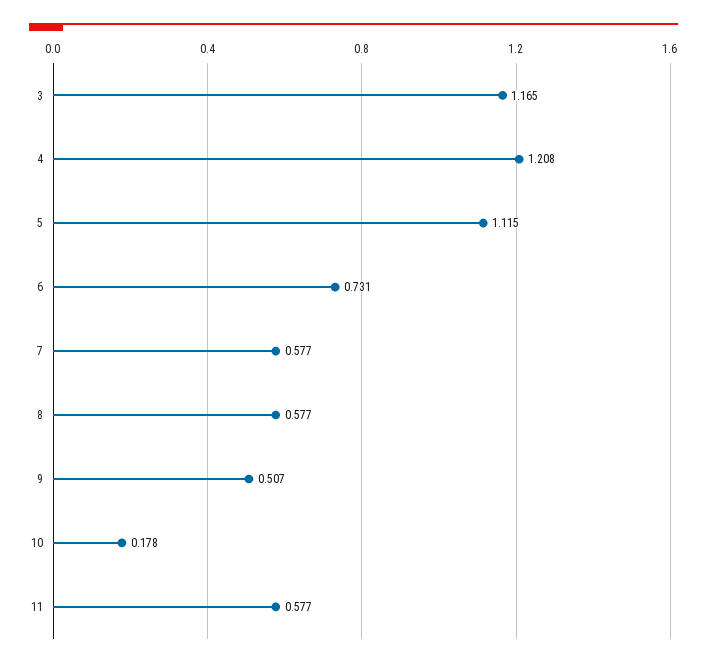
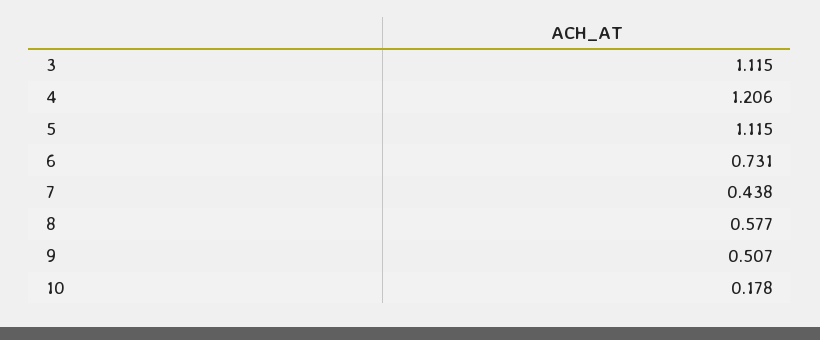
3: 1.165 -> 1.115
4: 1.208 -> 1.206
7: 0.577 -> 0.438
11: 0.577 -> none

